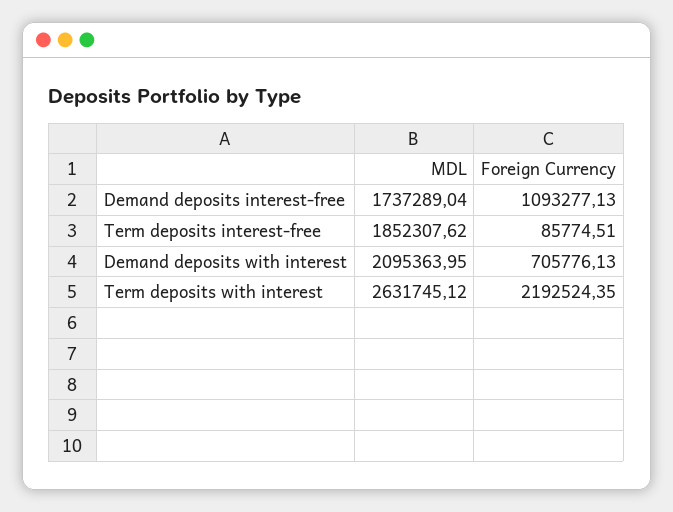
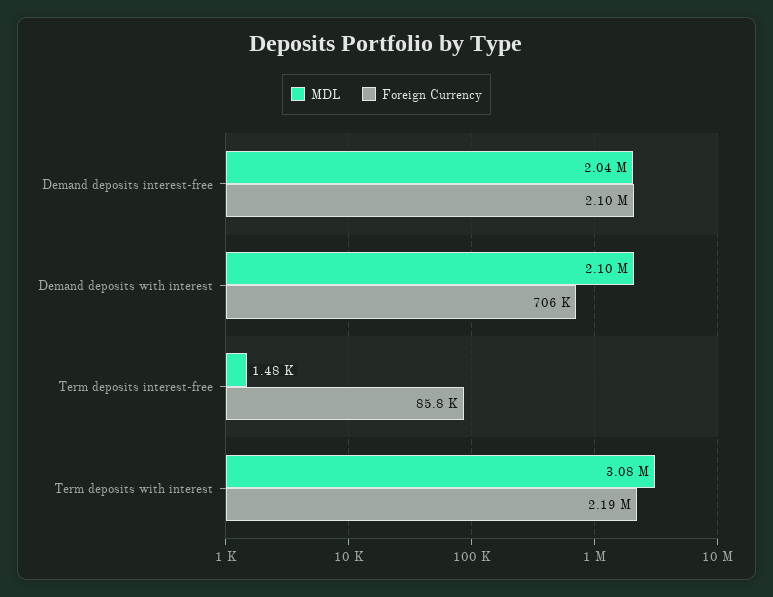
MDL, Demand deposits interest-free: 1737289.04 -> 2040000
Foreign Currency, Demand deposits interest-free: 1093277.13 -> 2100000
MDL, Term deposits interest-free: 1852307.62 -> 1480
MDL, Term deposits with interest: 2631745.12 -> 3080000

